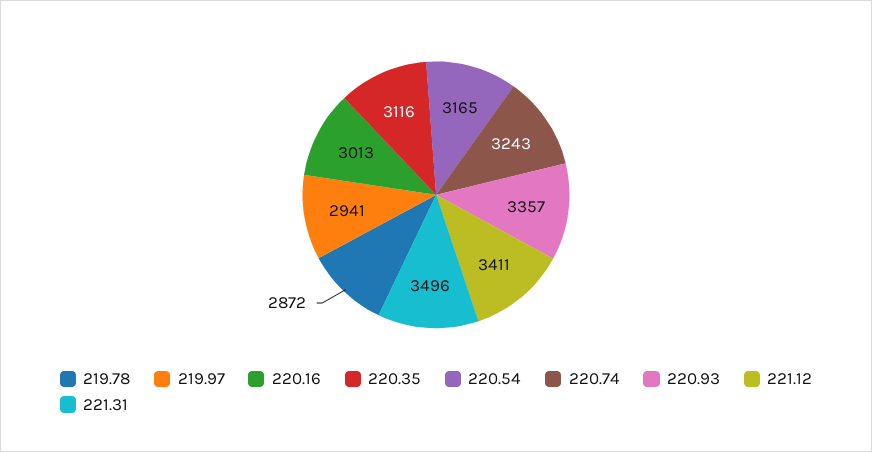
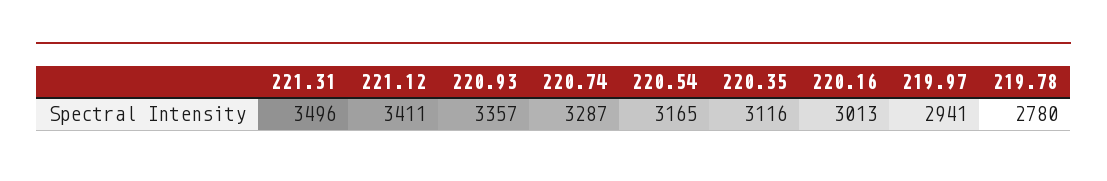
219.78: 2872 -> 2780
220.74: 3243 -> 3287

